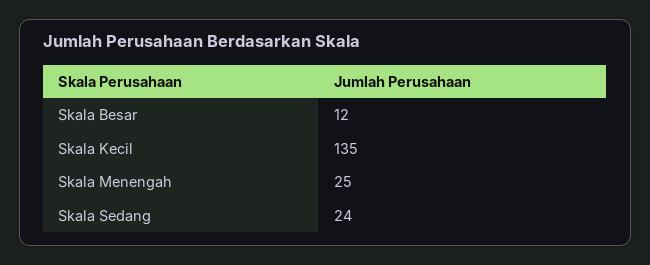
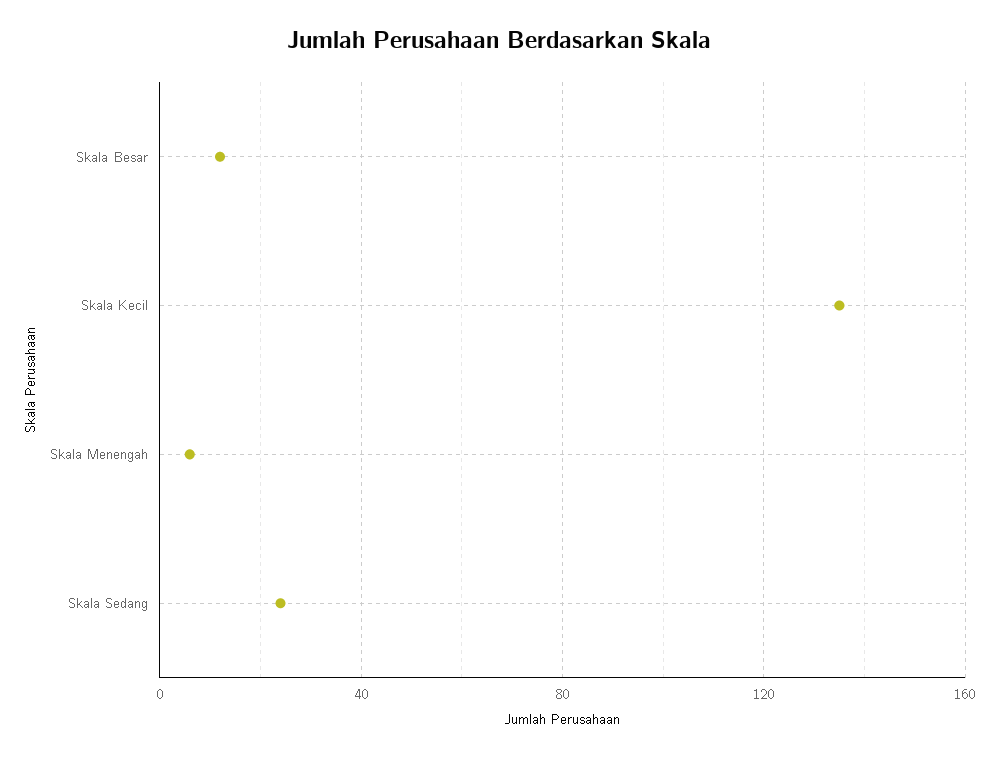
Skala Menengah: 25 -> 5

